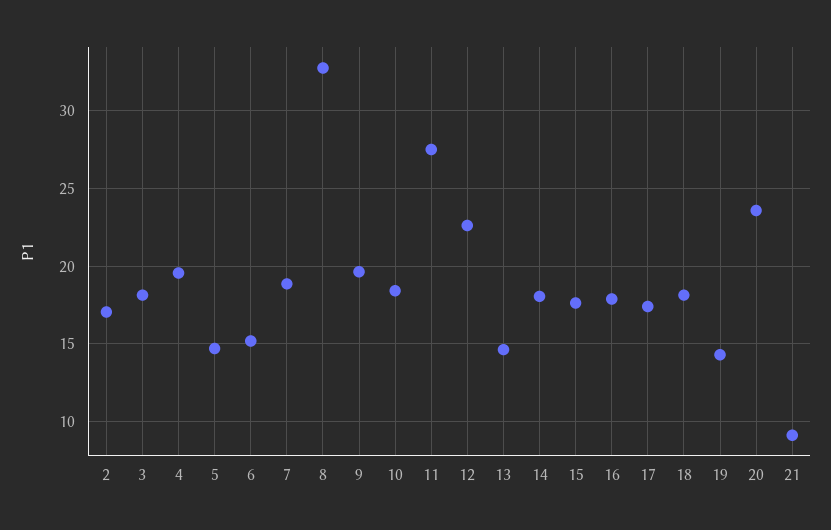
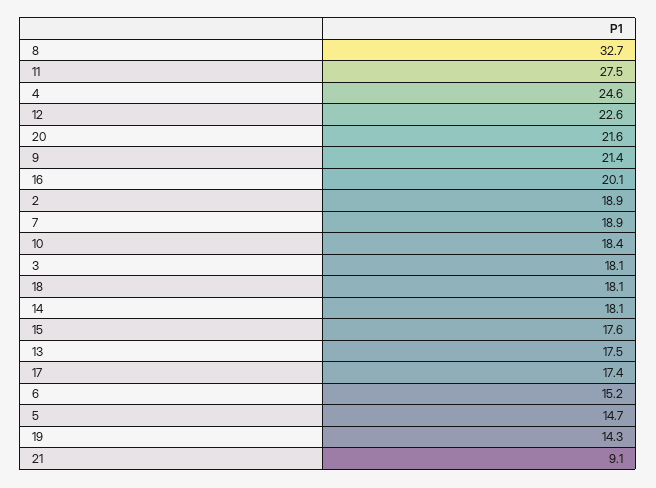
2: 17 -> 18.9
4: 19.5 -> 24.6
9: 19.5 -> 21.4
13: 14.5 -> 17.5
16: 18 -> 20.1
20: 23.5 -> 21.6

